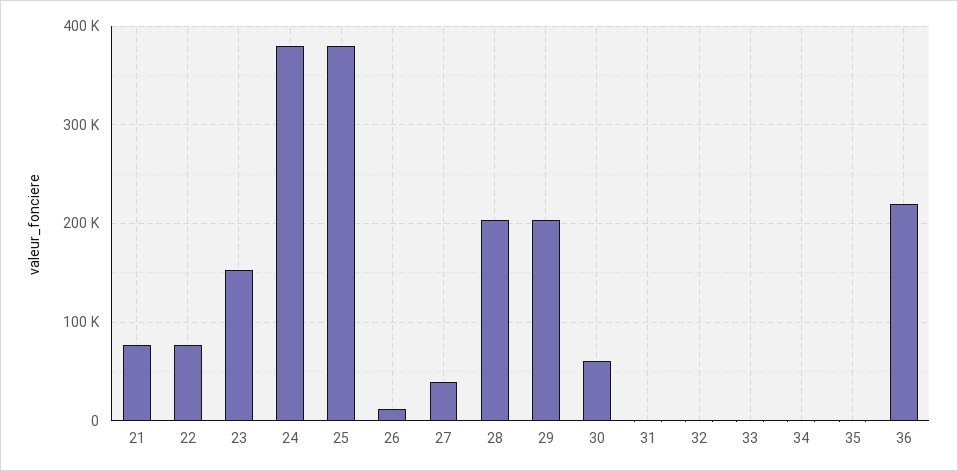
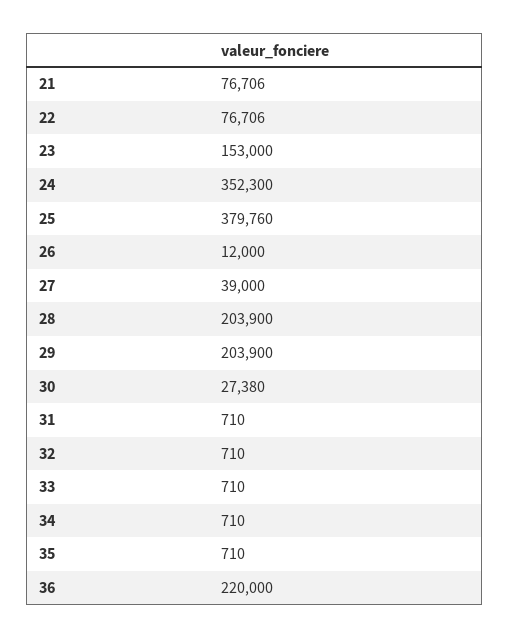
24: 380000 -> 352300
30: 60000 -> 27380

